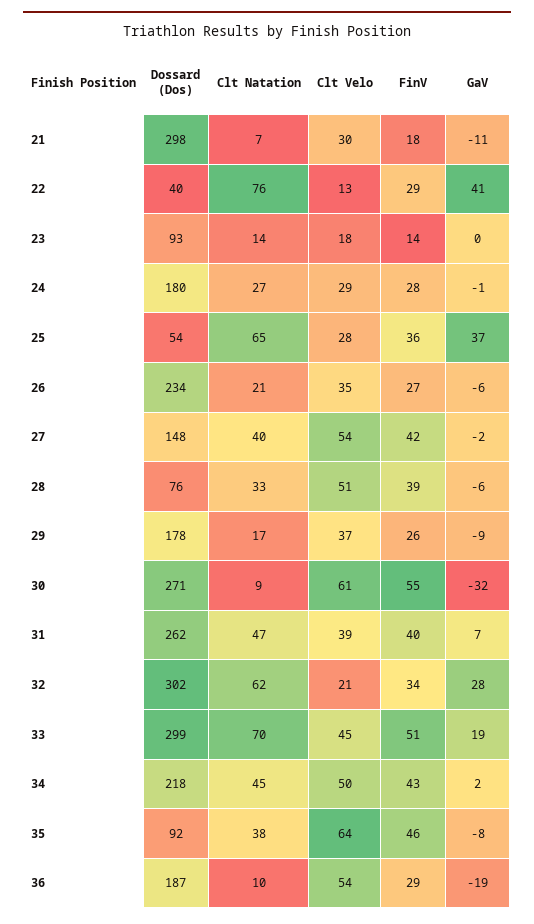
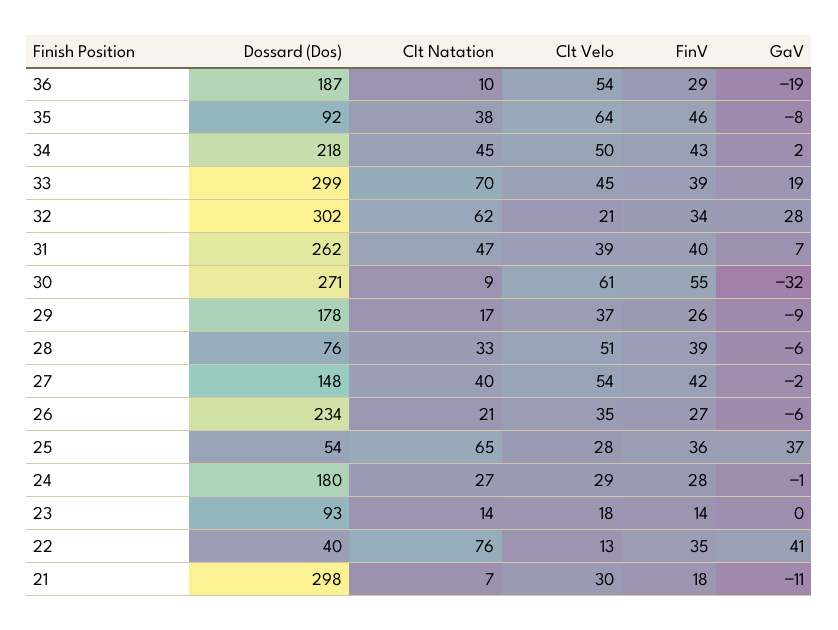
FinV, 22: 29 -> 35
FinV, 33: 51 -> 39

